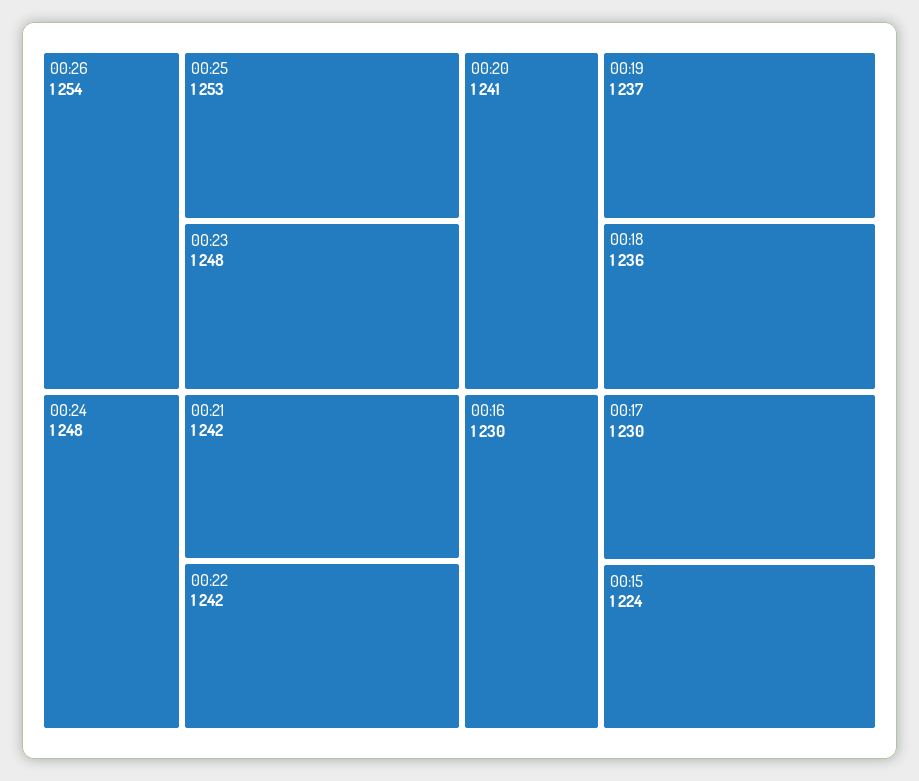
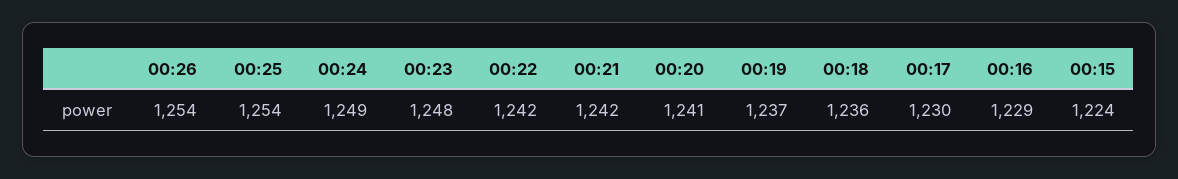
00:25: 1253 -> 1254
00:24: 1248 -> 1249
00:16: 1230 -> 1229

